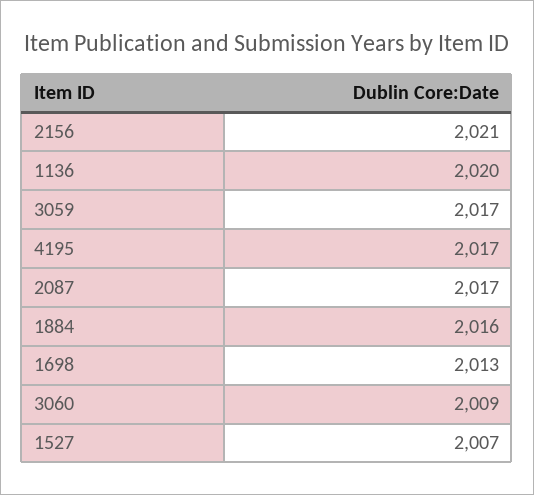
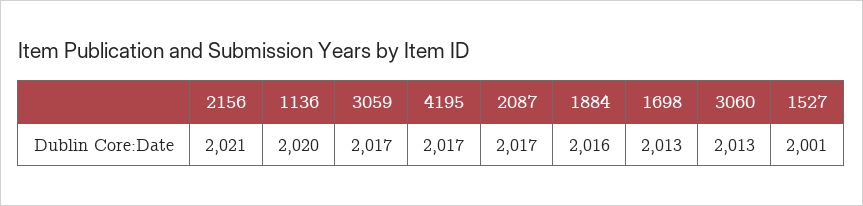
3060: 2009 -> 2013
1527: 2007 -> 2001

